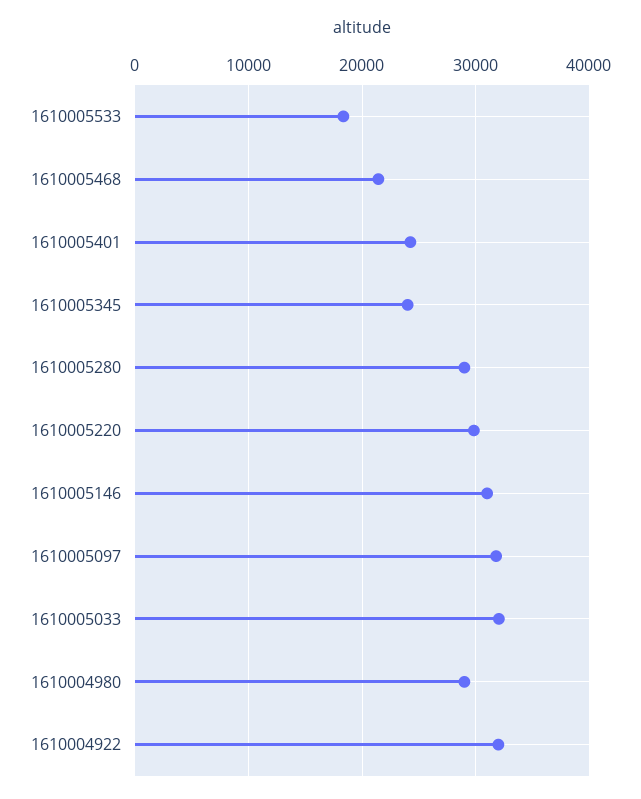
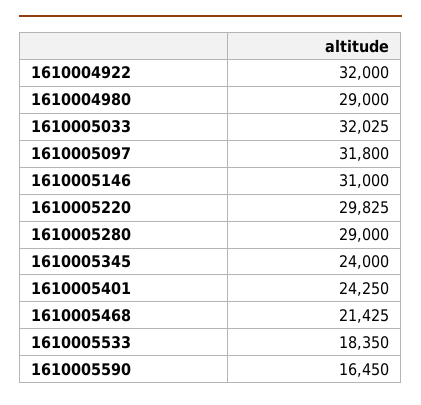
1610005590: none -> 16450

